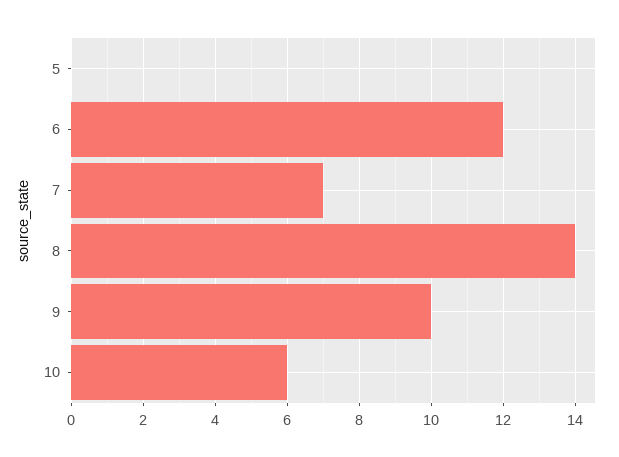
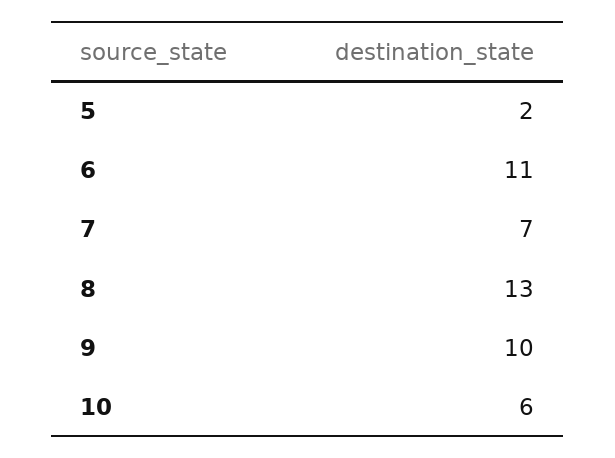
5: 0 -> 2
6: 12 -> 11
8: 14 -> 13

